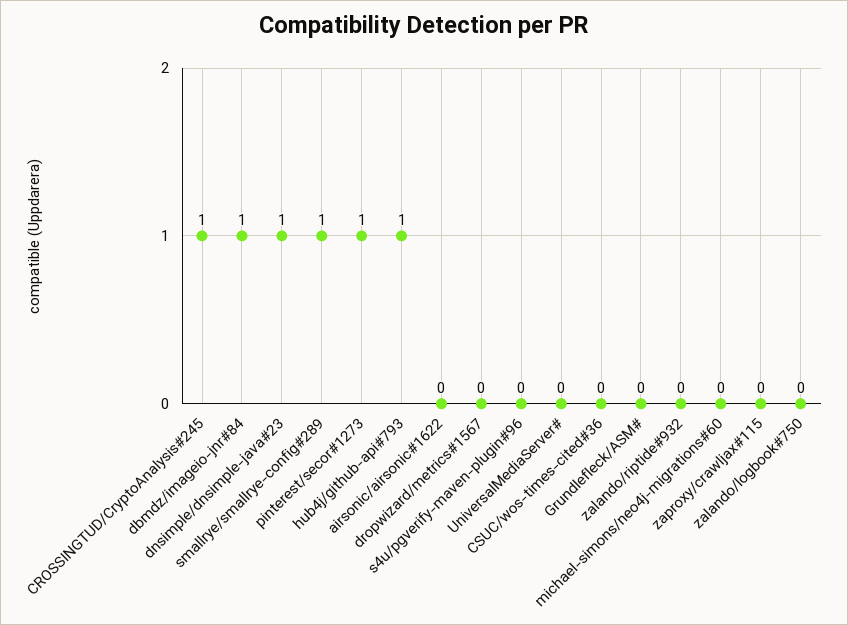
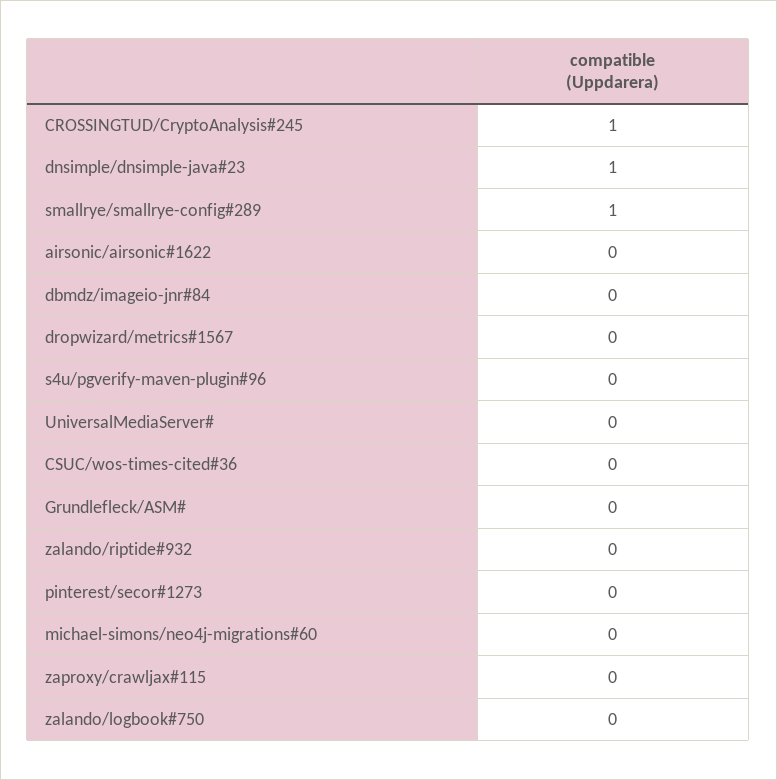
dbmdz/imageio-jnr#84: 1 -> 0
pinterest/secor#1273: 1 -> 0
hub4j/github-api#793: 1 -> none

